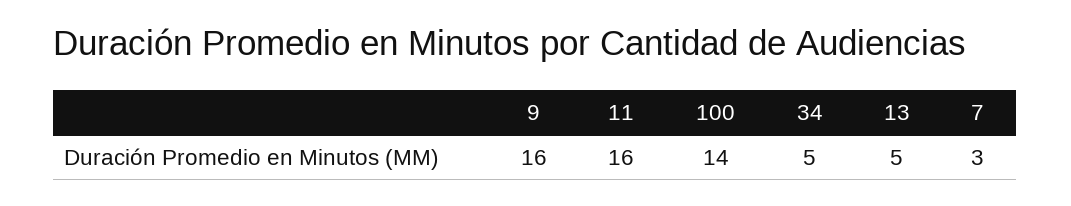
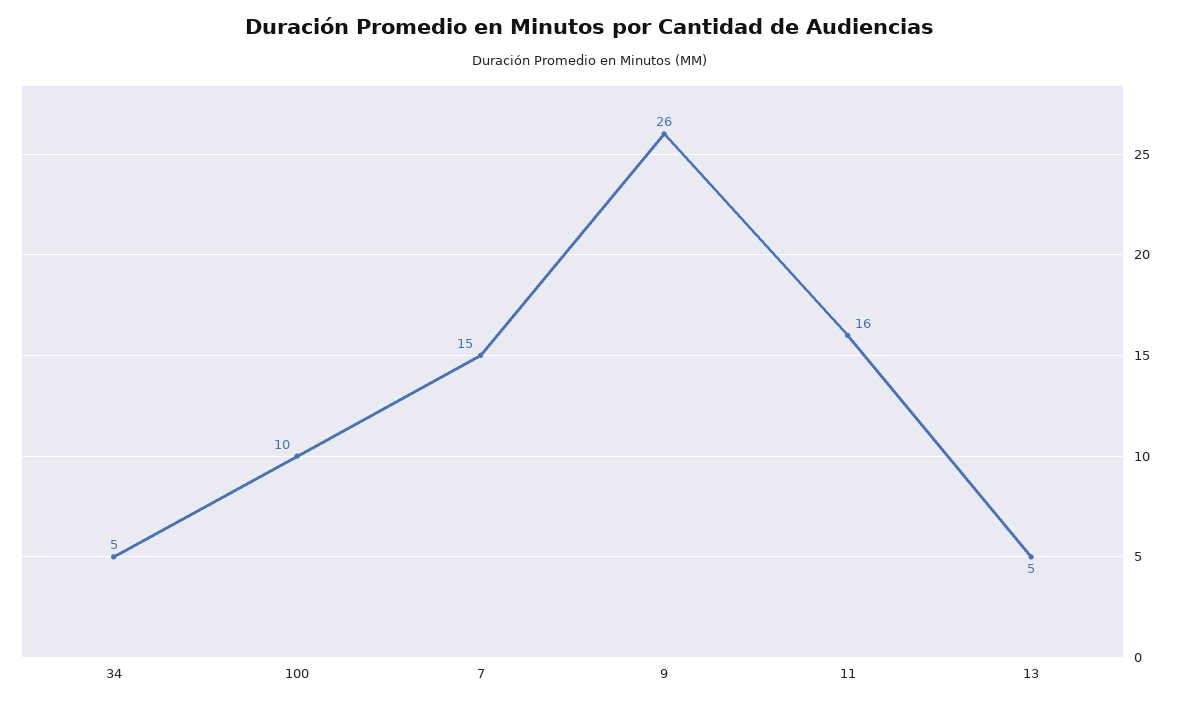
9: 16 -> 26
100: 14 -> 10
7: 3 -> 15

